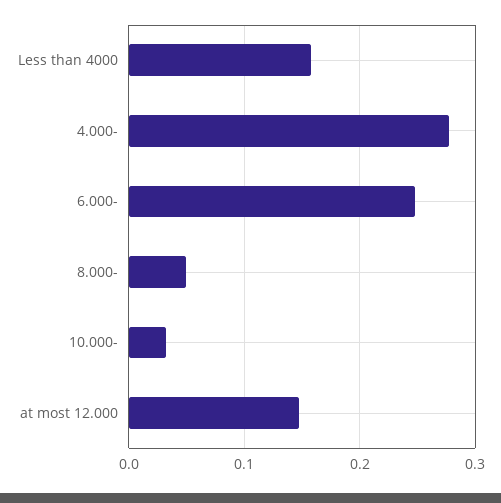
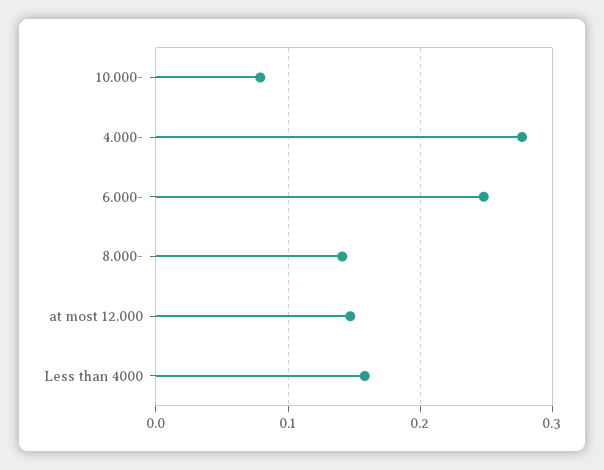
8.000-: 0.05 -> 0.14
10.000-: 0.03 -> 0.08

